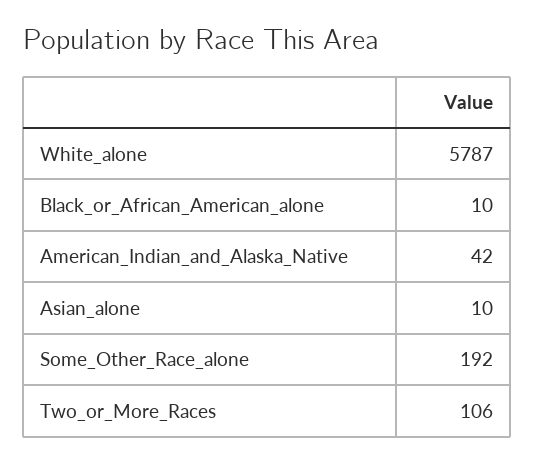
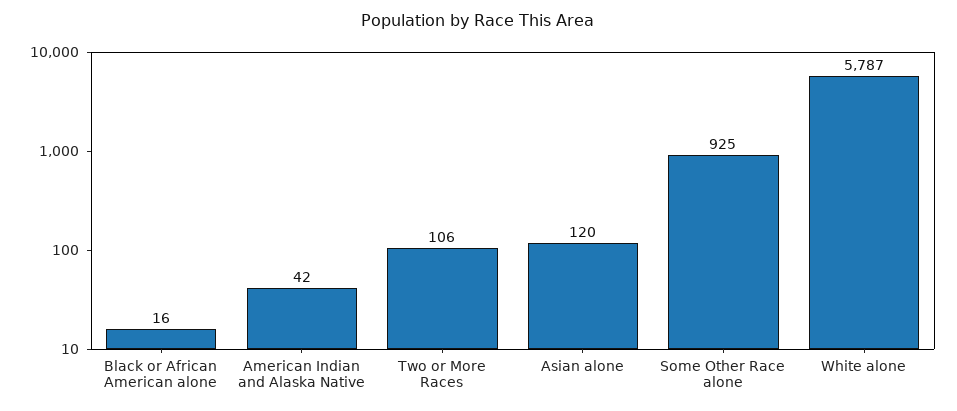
Black_or_African_American_alone: 10 -> 16
Asian_alone: 10 -> 120
Some_Other_Race_alone: 192 -> 925

